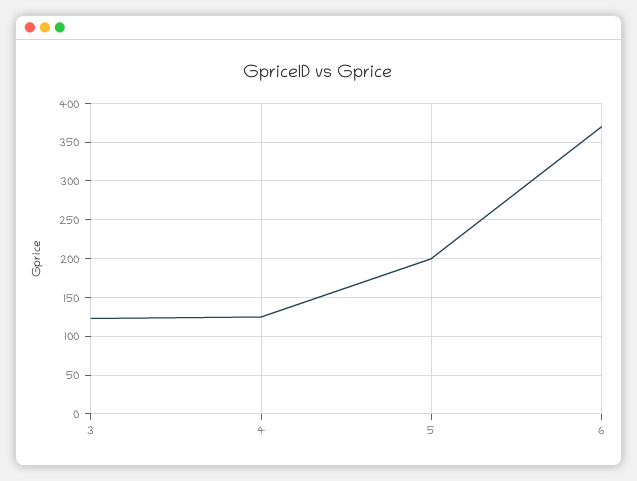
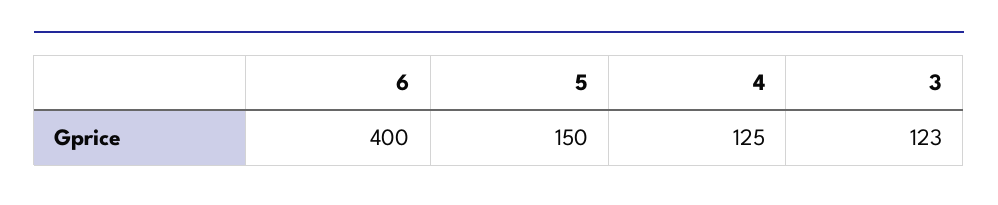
5: 200 -> 150
6: 370 -> 400

